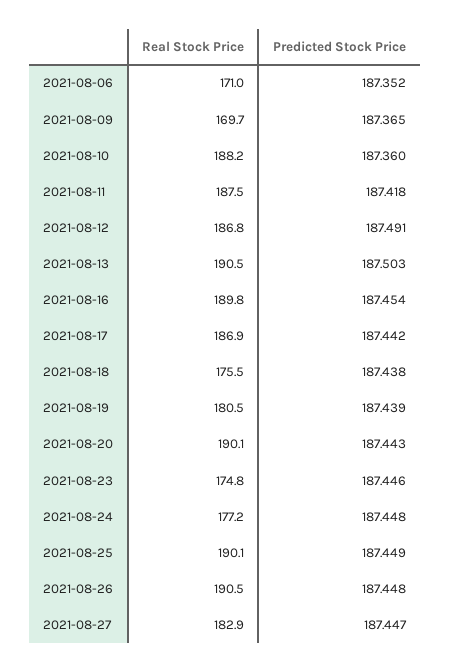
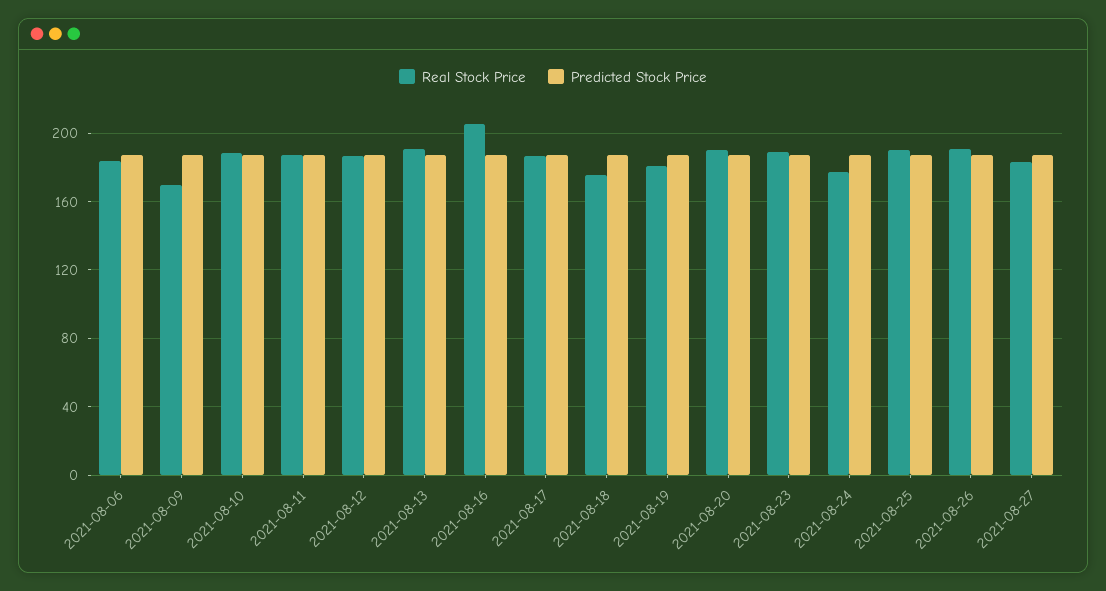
Real Stock Price, 2021-08-06: 171 -> 185
Real Stock Price, 2021-08-16: 189.8 -> 205
Real Stock Price, 2021-08-23: 174.8 -> 190

